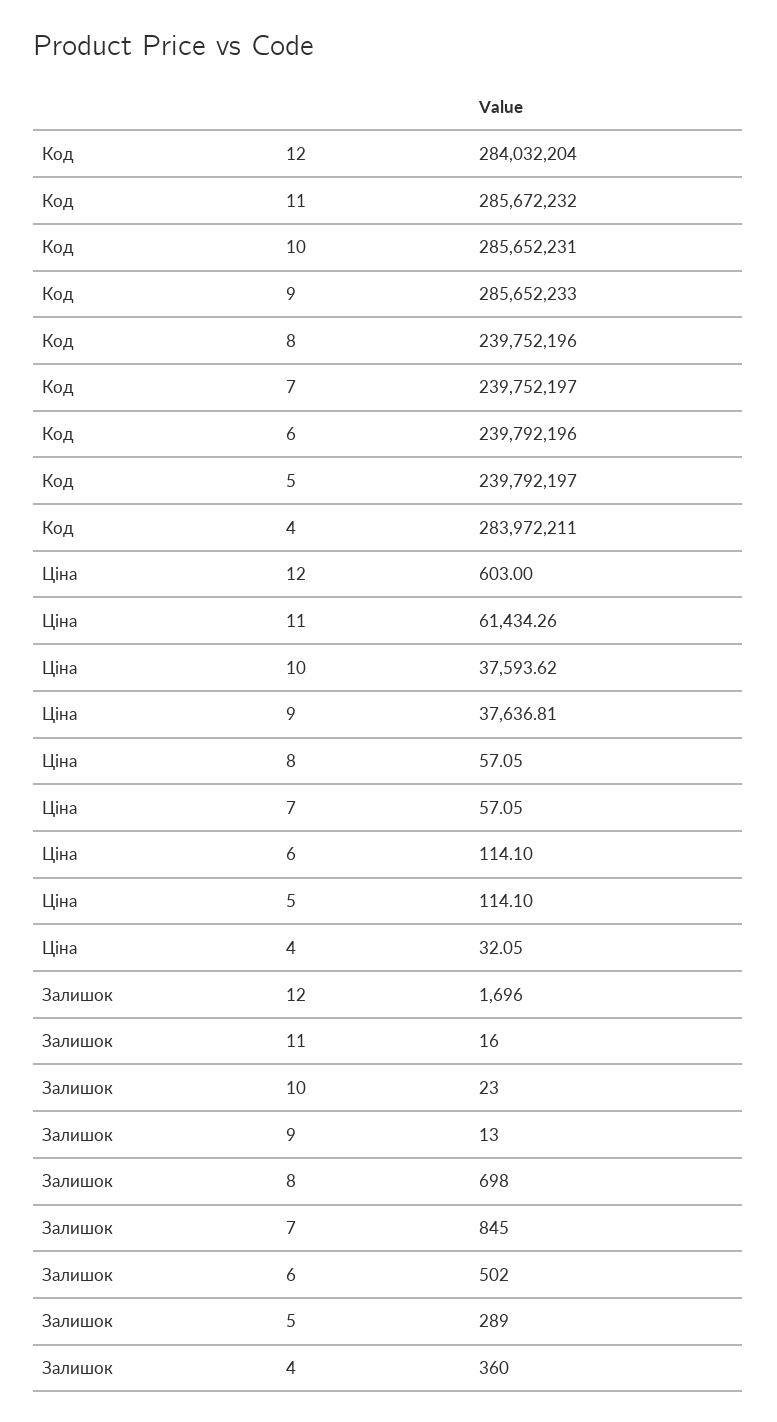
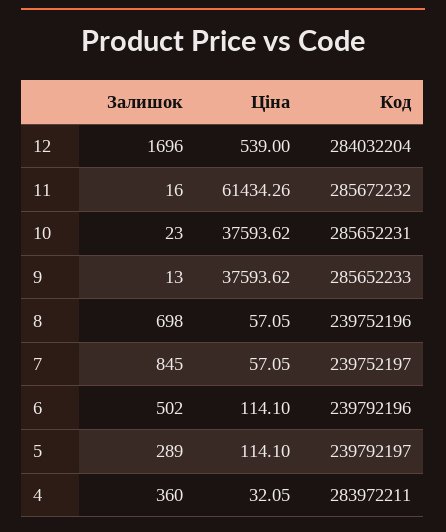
Ціна, 12: 603 -> 539
Ціна, 9: 37636.81 -> 37593.62

